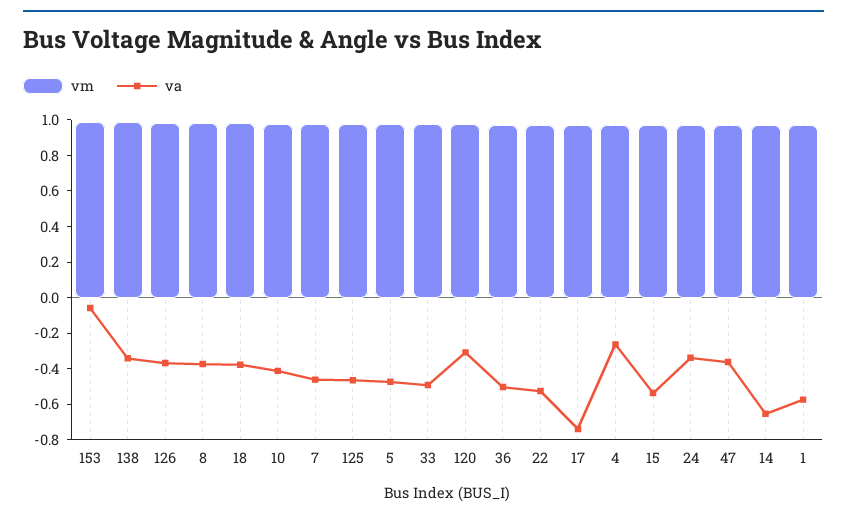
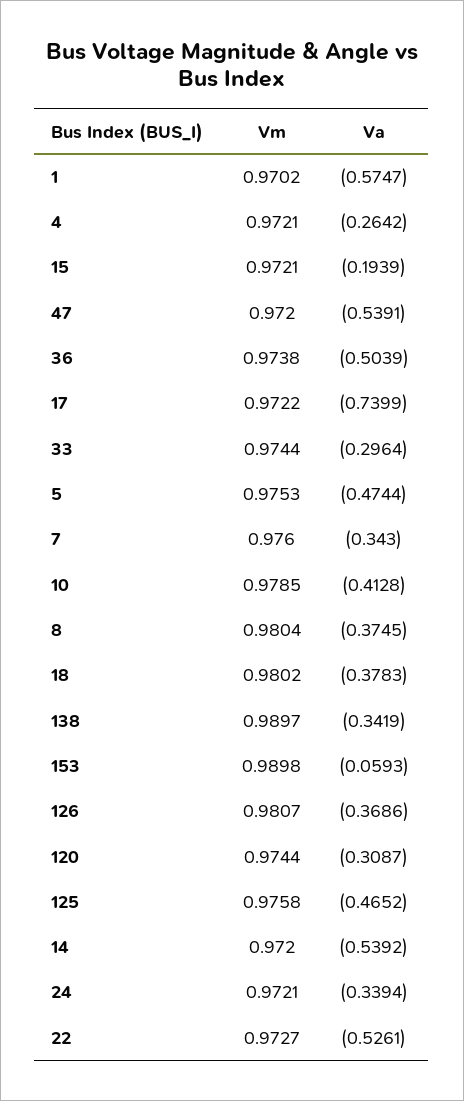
va, 7: -0.45 -> -0.343
va, 33: -0.5 -> -0.2964
va, 15: -0.55 -> -0.1939
va, 47: -0.35 -> -0.5391
va, 14: -0.65 -> -0.5392

